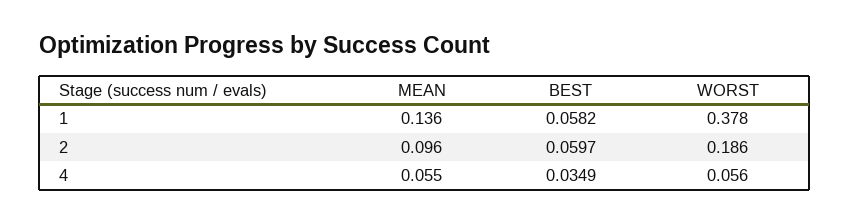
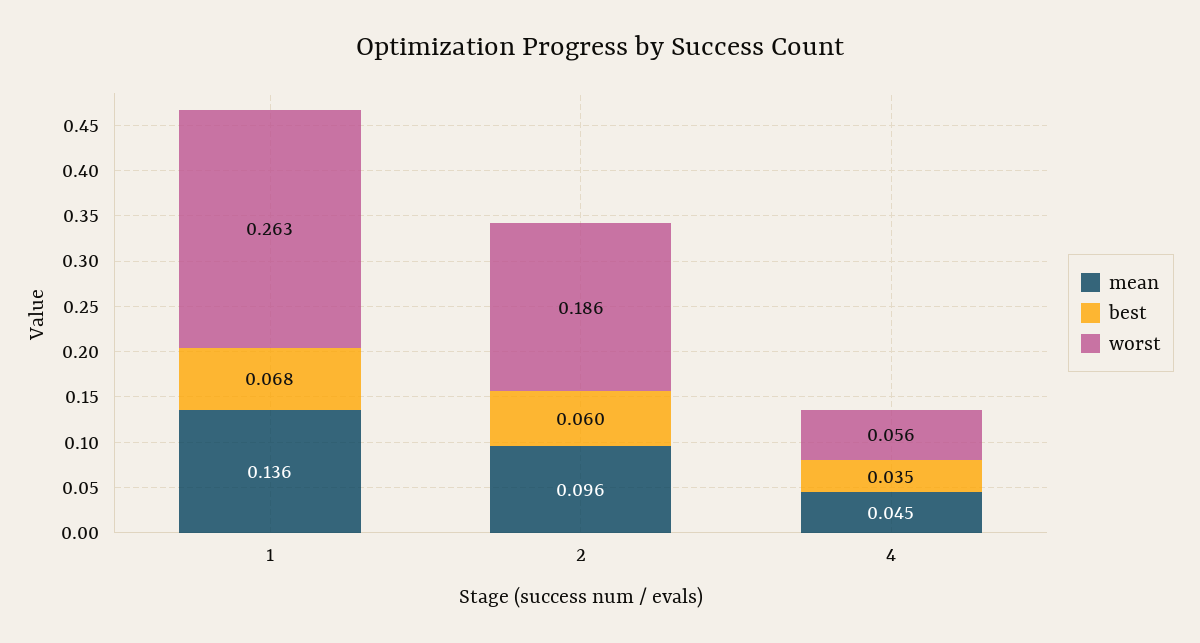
BEST, 1: 0.0582 -> 0.068
WORST, 1: 0.378 -> 0.263
MEAN, 4: 0.055 -> 0.045

